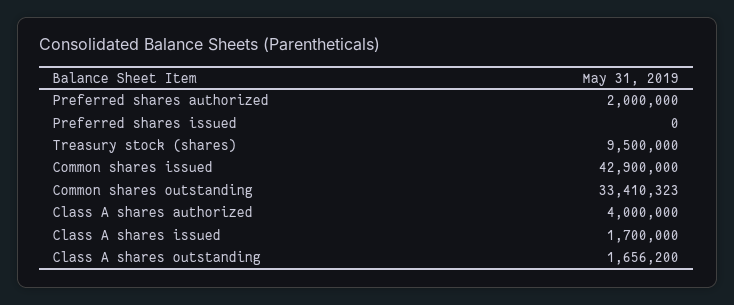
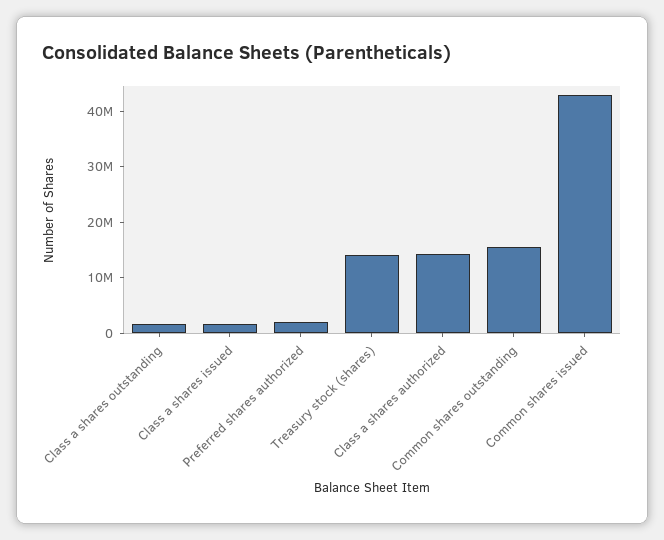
Preferred shares issued: 0 -> none
Treasury stock (shares): 9500000 -> 14000000
Common shares outstanding: 33410323 -> 16000000
Class A shares authorized: 4000000 -> 14000000

